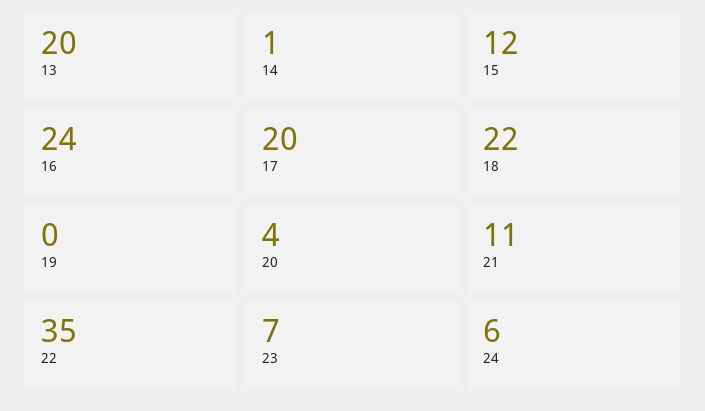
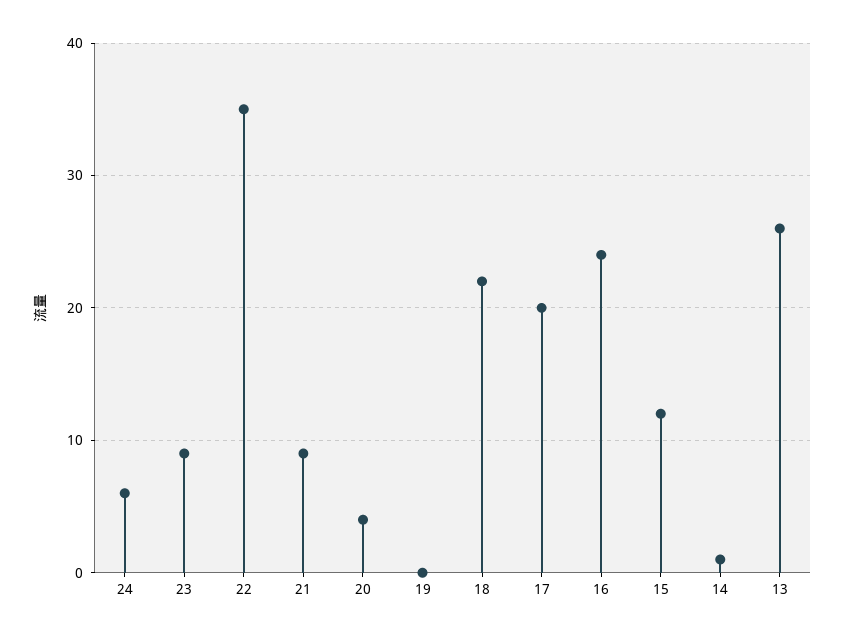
13: 20 -> 26
21: 11 -> 9
23: 7 -> 9

